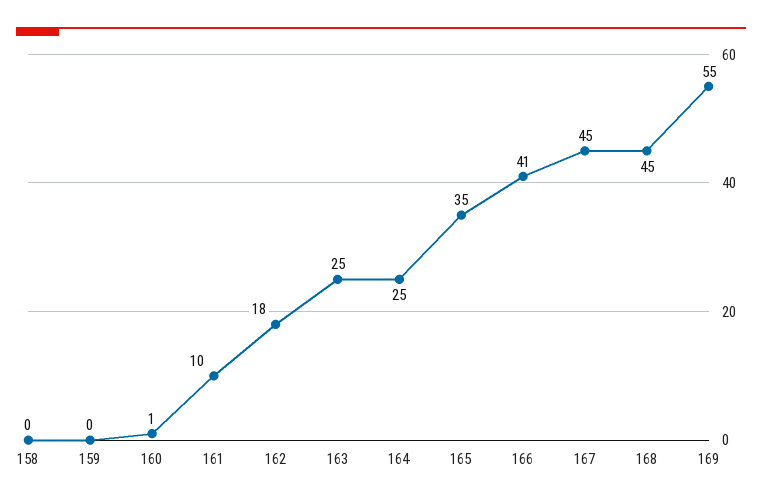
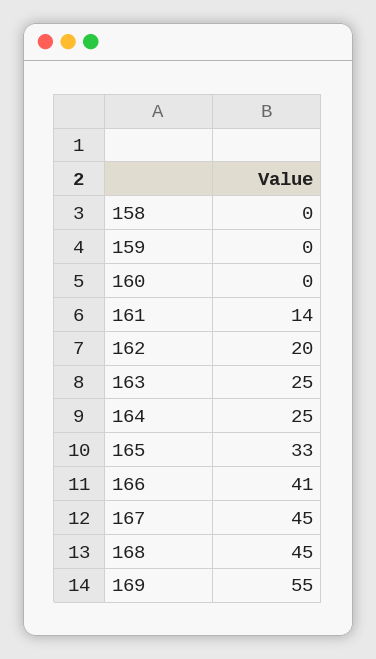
160: 1 -> 0
161: 10 -> 14
162: 18 -> 20
165: 35 -> 33

